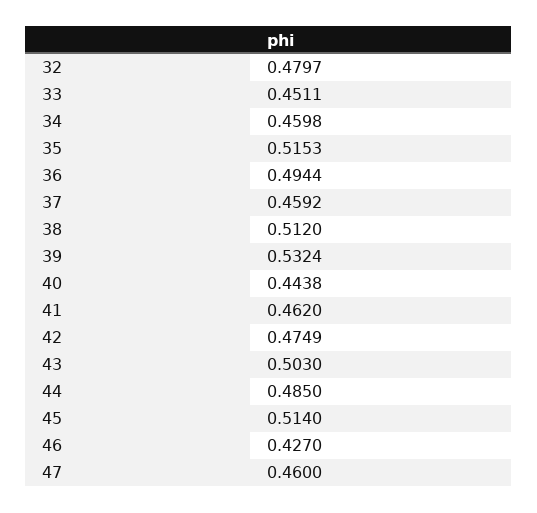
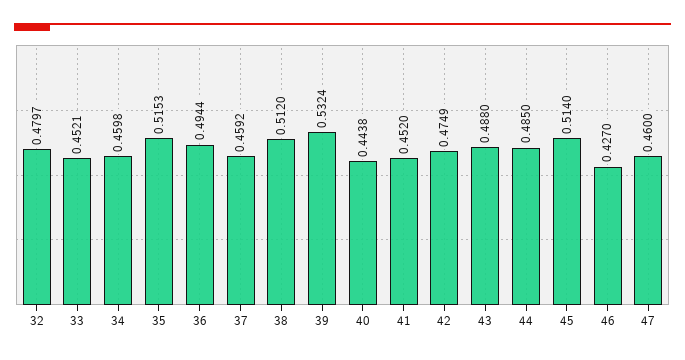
33: 0.4511 -> 0.4521
41: 0.462 -> 0.452
43: 0.503 -> 0.488

